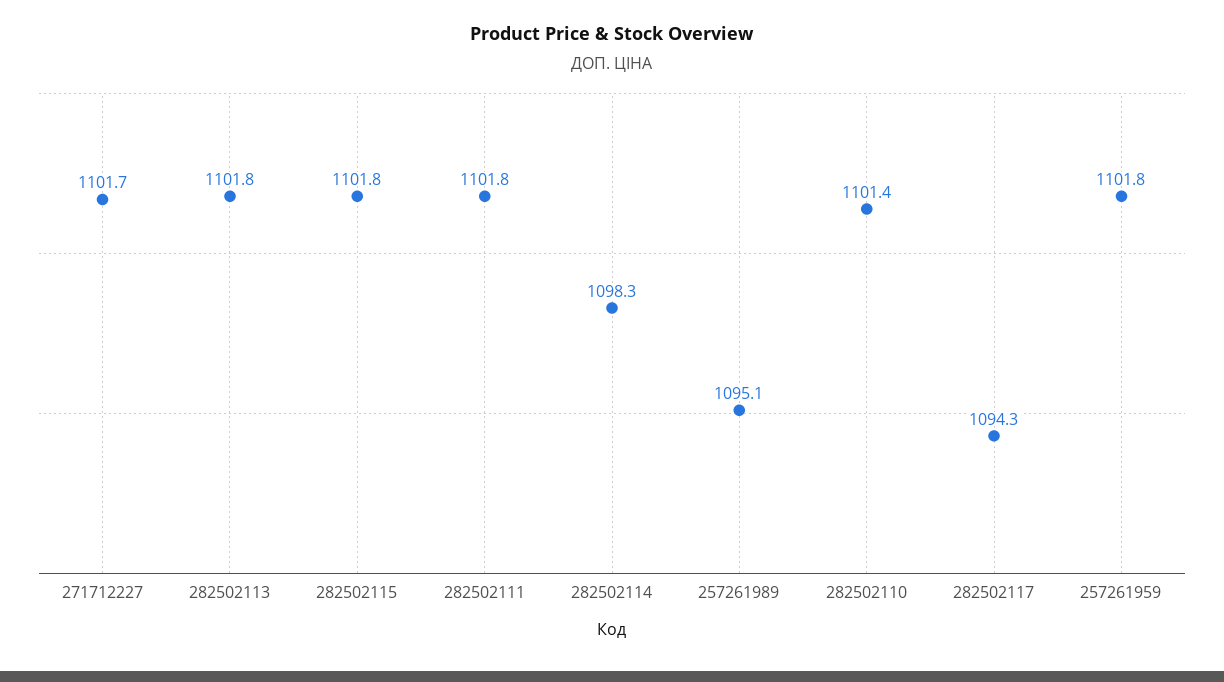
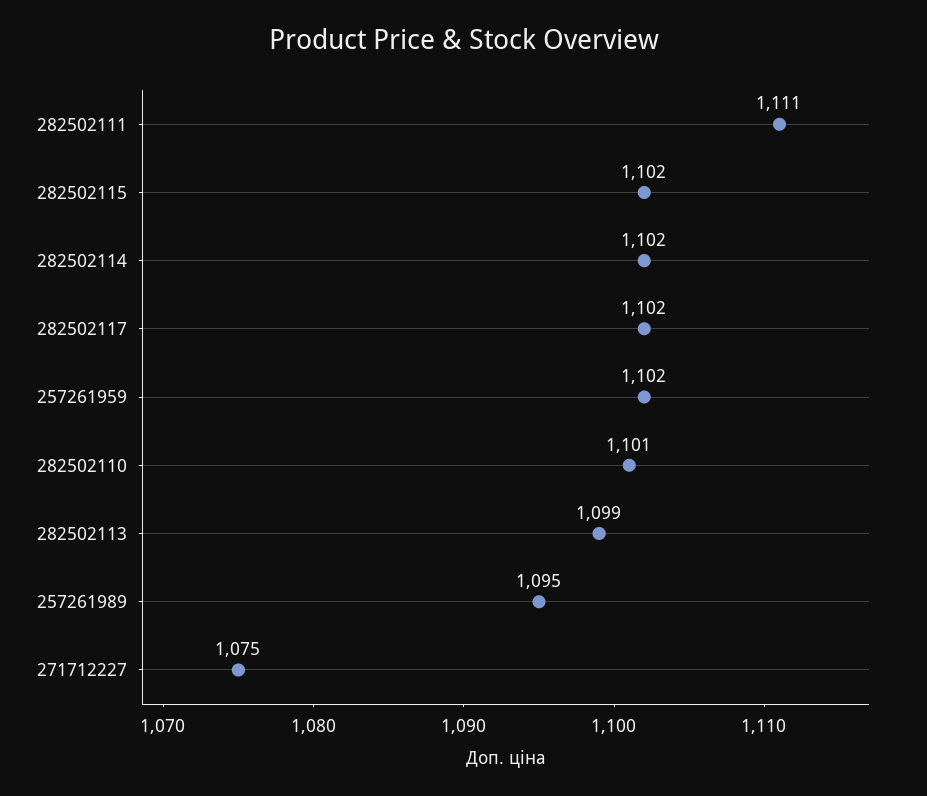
271712227: 1101.7 -> 1075
282502113: 1101.8 -> 1099
282502111: 1101.8 -> 1111
282502114: 1098.3 -> 1102
282502117: 1094.3 -> 1102

